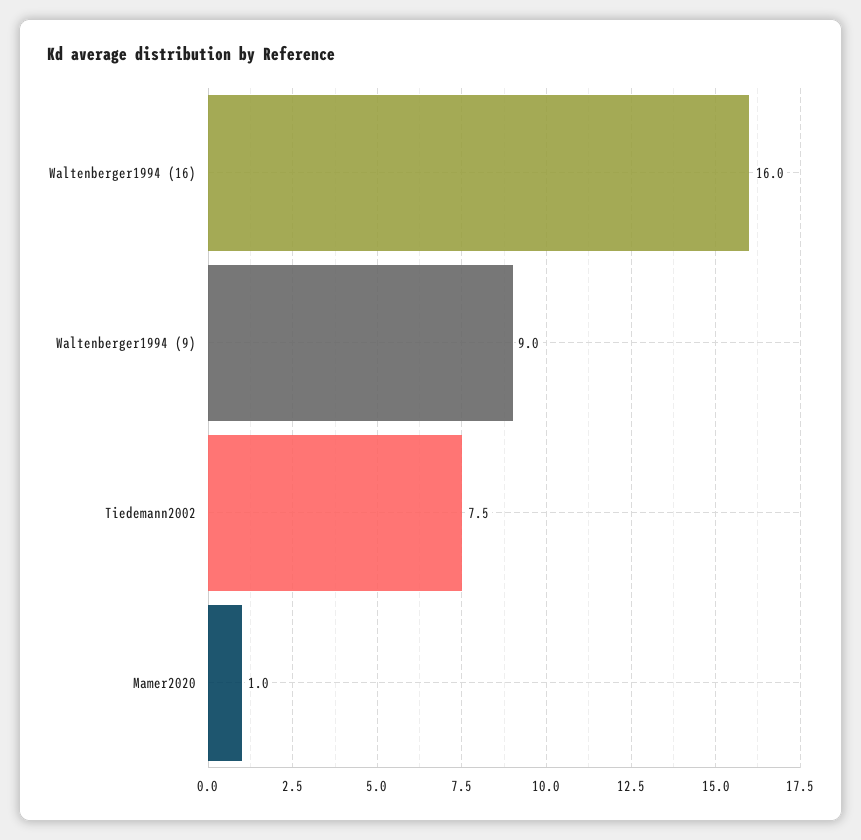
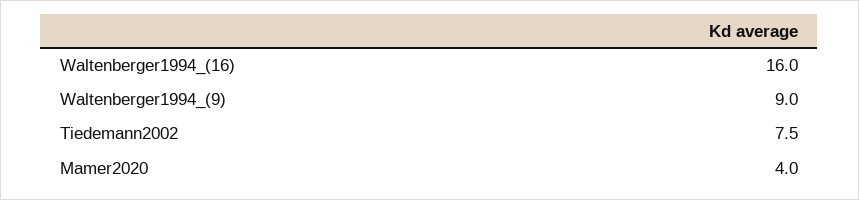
Mamer2020: 1 -> 4

